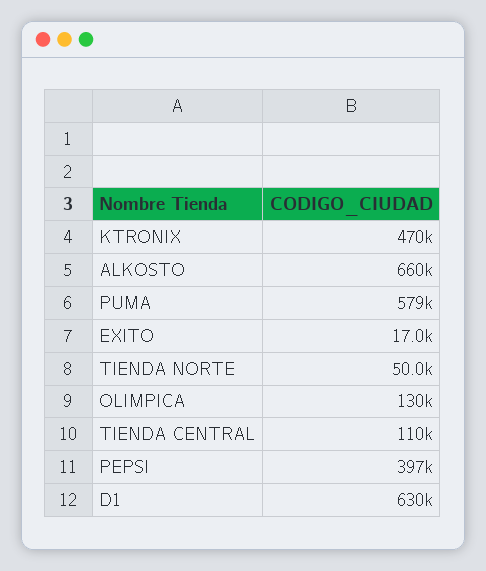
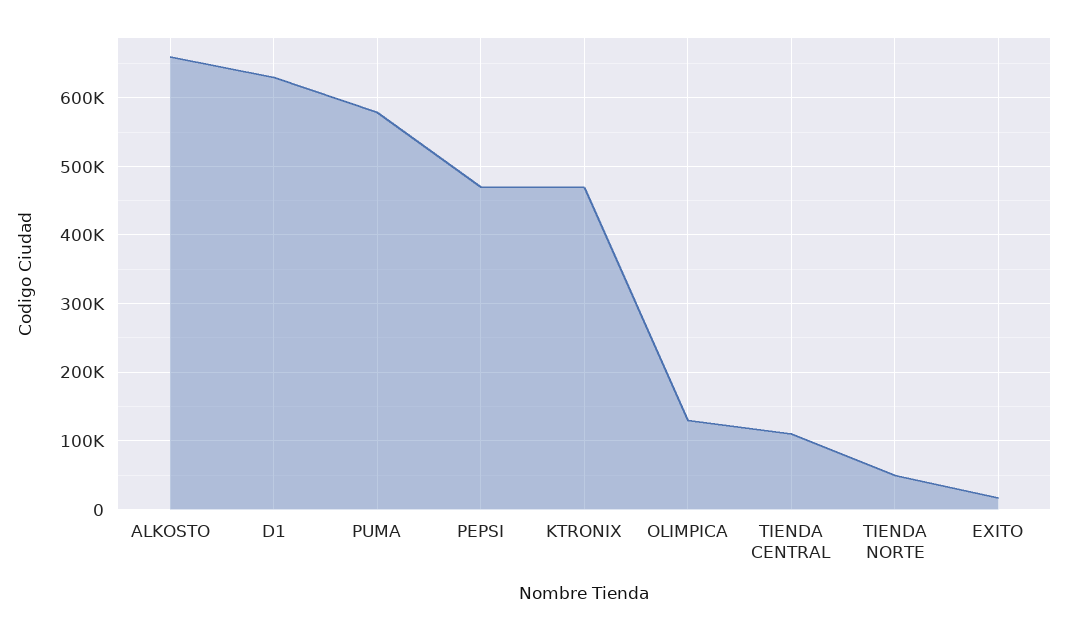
PEPSI: 397000 -> 470000

